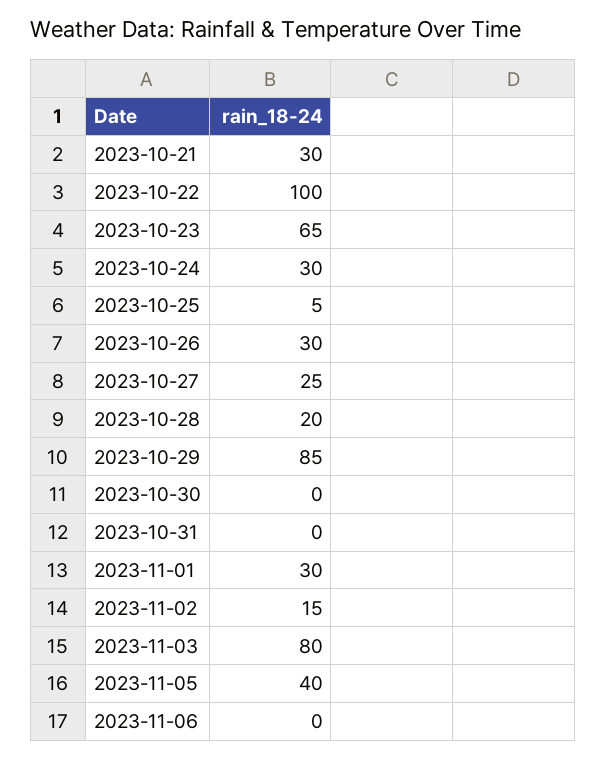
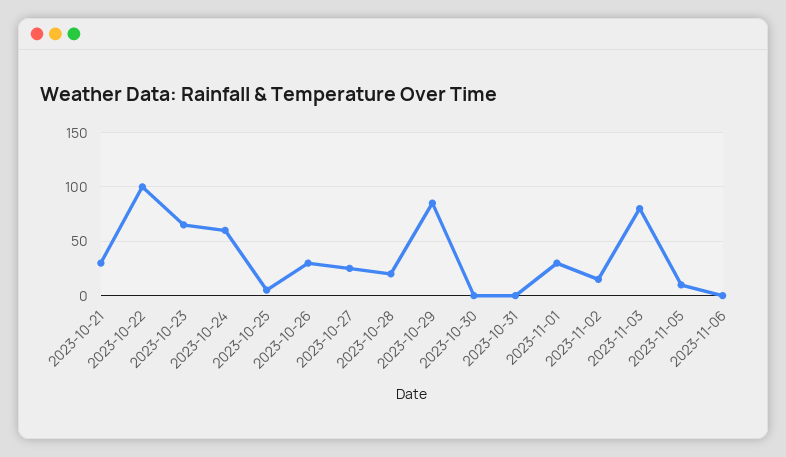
2023-10-24: 30 -> 60
2023-11-05: 40 -> 10

